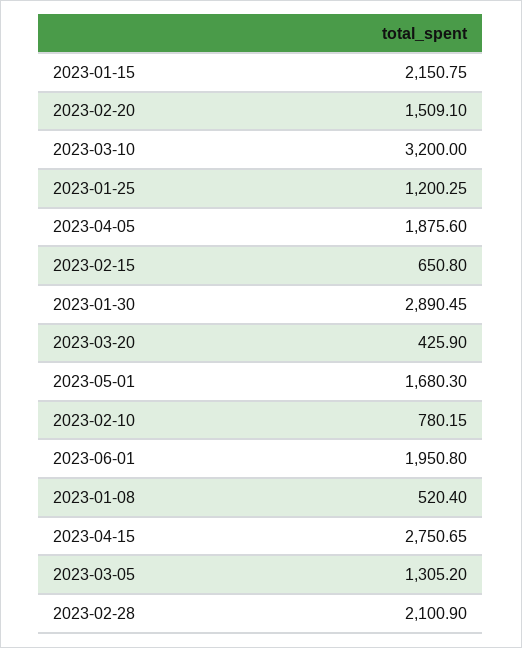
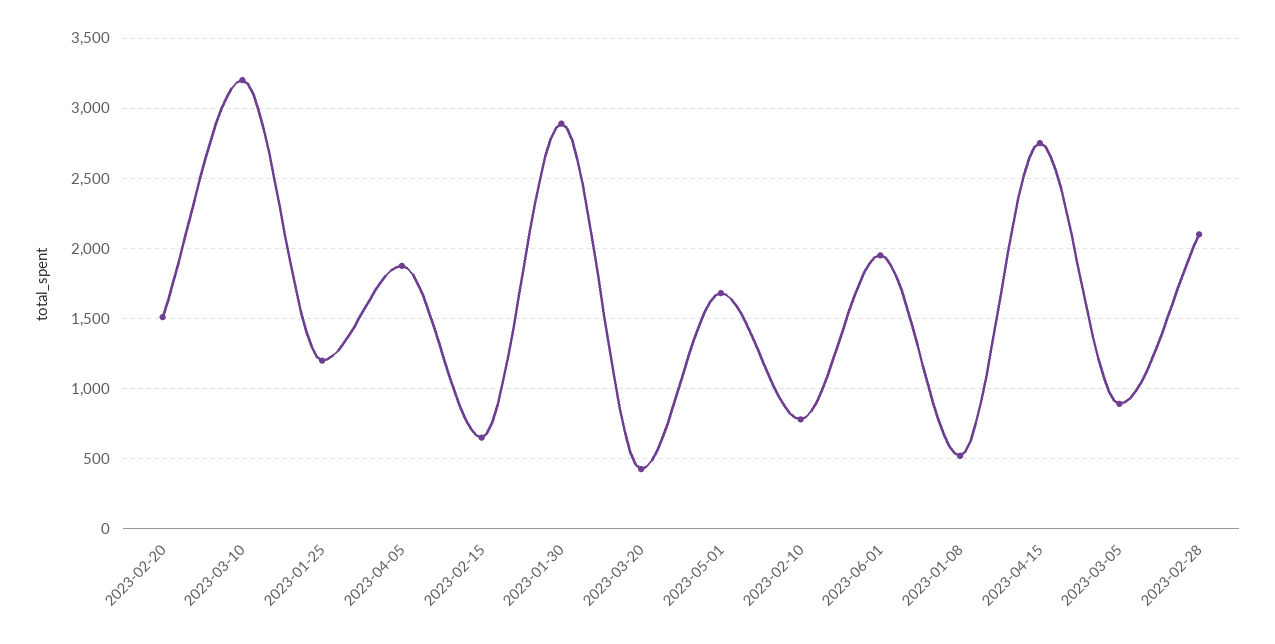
2023-01-15: 2150.75 -> none
2023-03-05: 1305.2 -> 900

